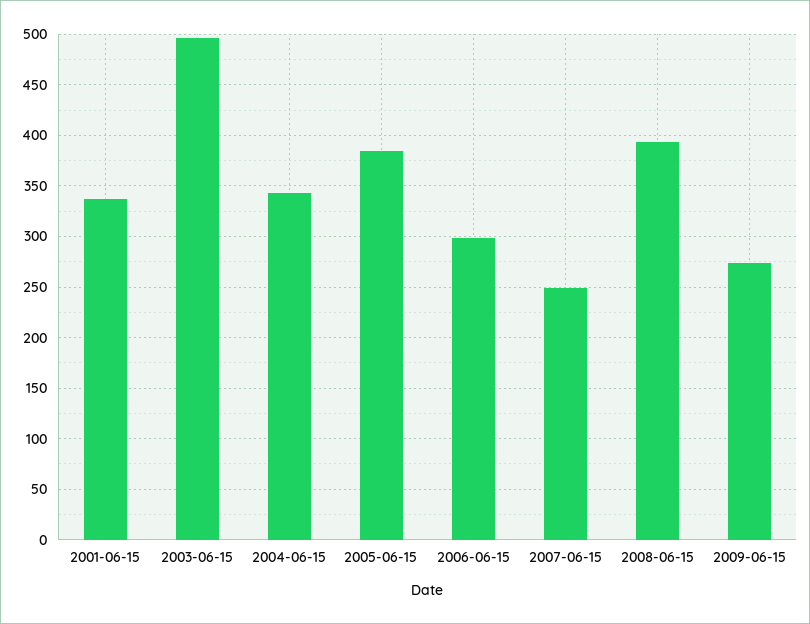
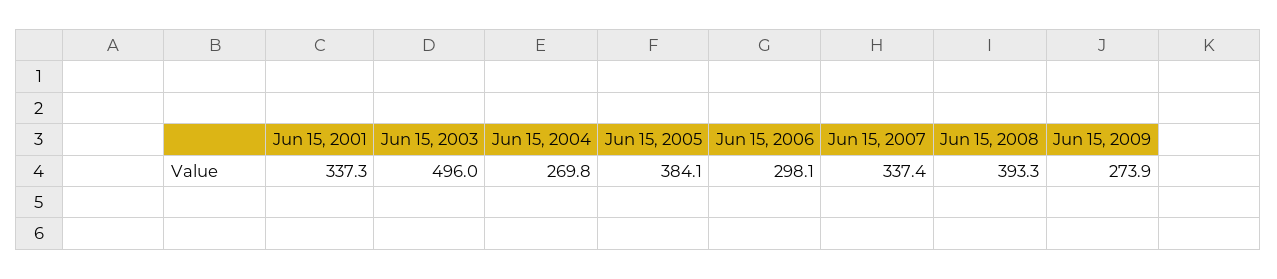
2004-06-15: 340 -> 269.8
2007-06-15: 250 -> 337.4

